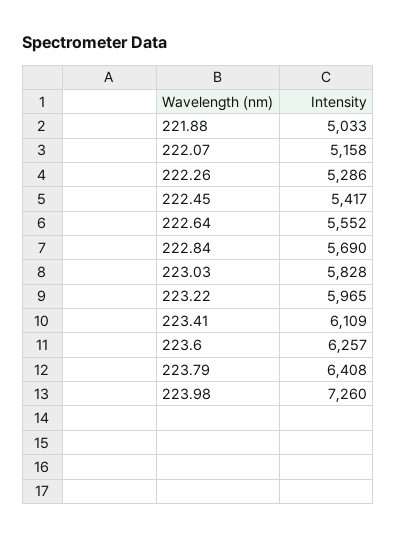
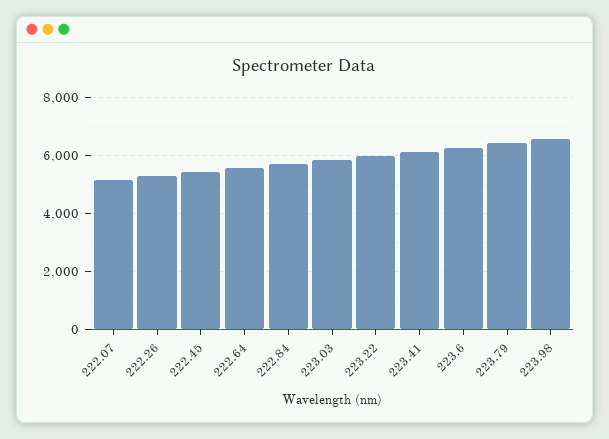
221.88: 5033 -> none
223.98: 7260 -> 6500

